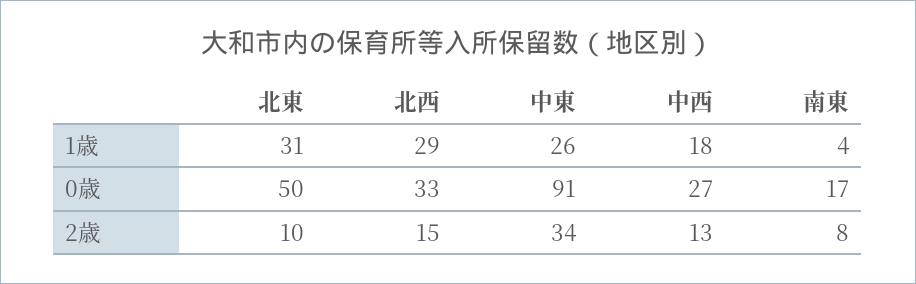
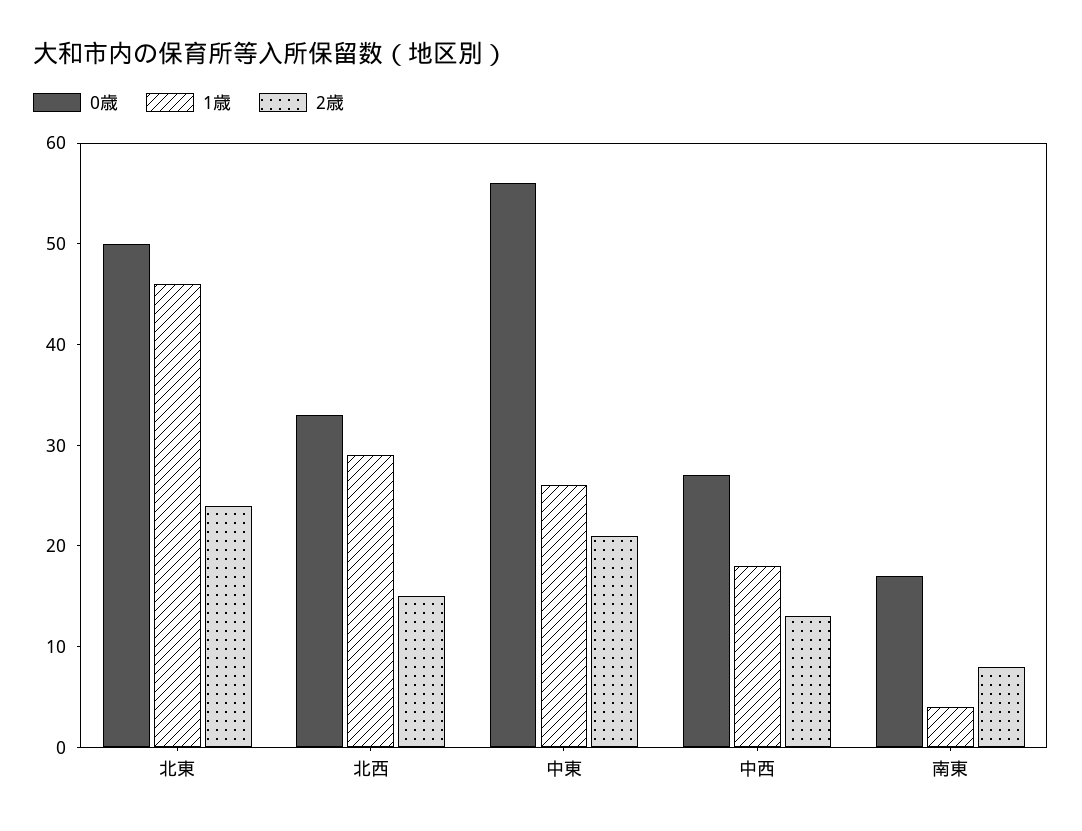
1歳, 北東: 31 -> 46
0歳, 中東: 91 -> 56
2歳, 北東: 10 -> 24
2歳, 中東: 34 -> 21

